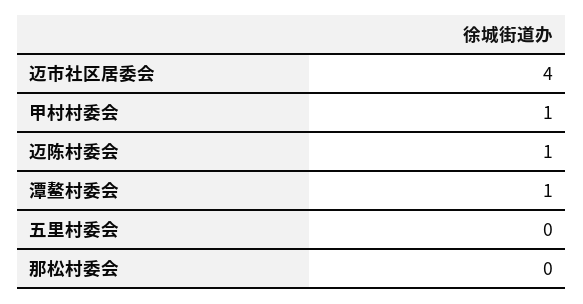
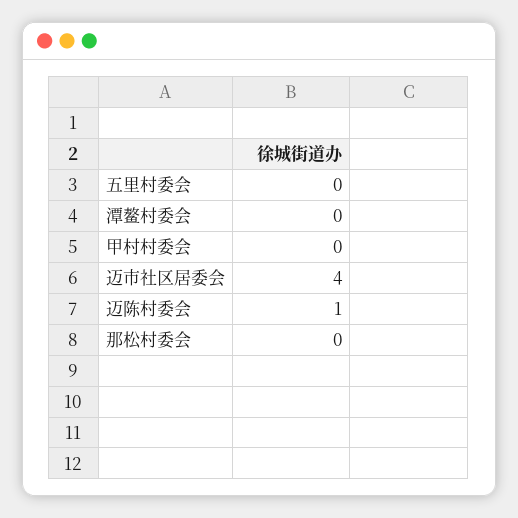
甲村村委会: 1 -> 0
潭鳌村委会: 1 -> 0

